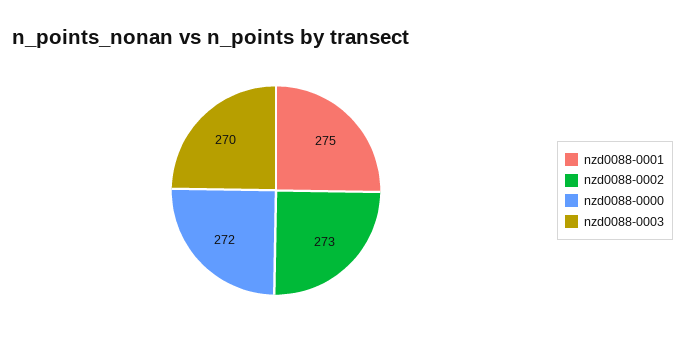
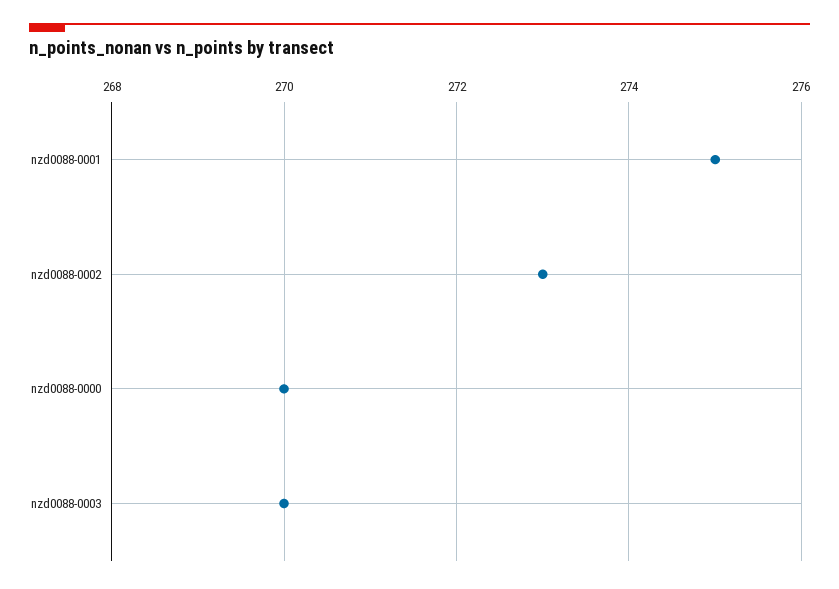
nzd0088-0000: 272 -> 270

